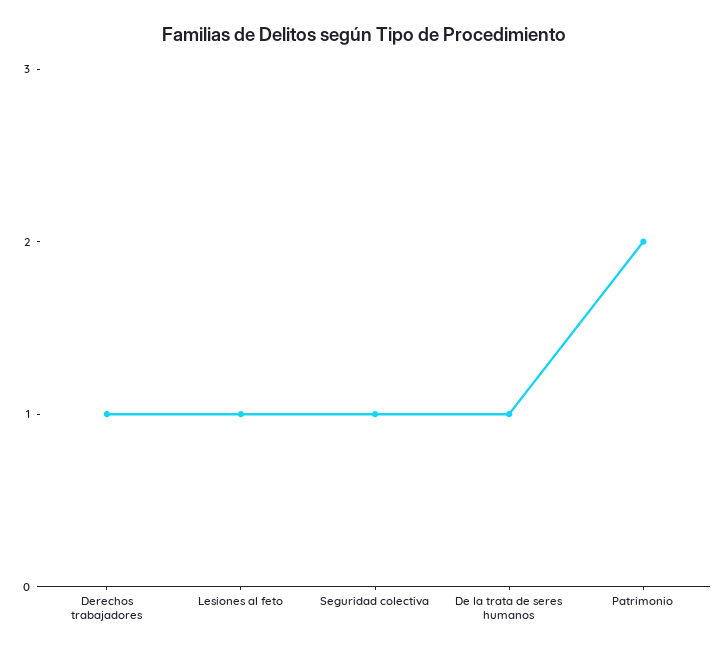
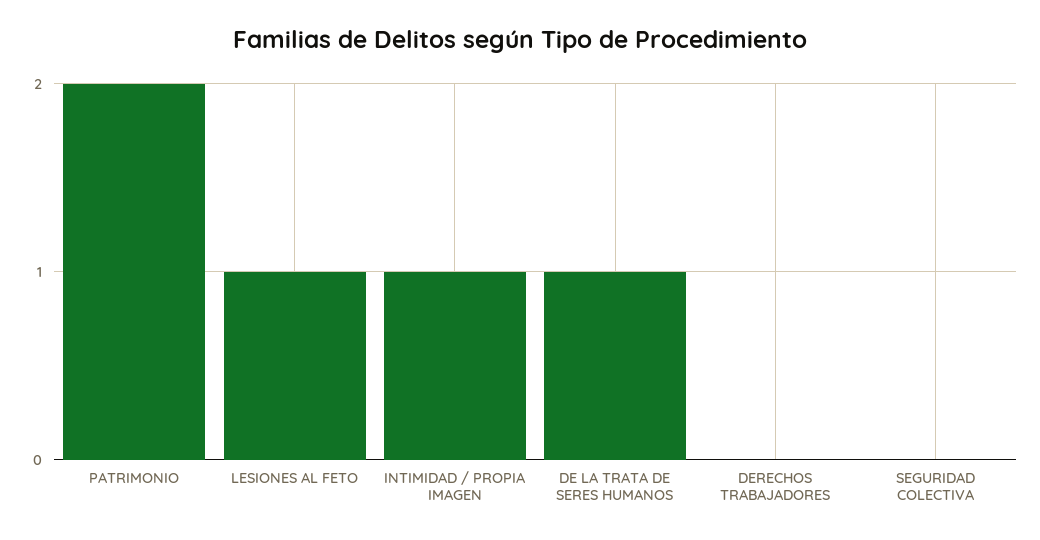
Derechos trabajadores: 1 -> 0
Seguridad colectiva: 1 -> 0
INTIMIDAD / PROPIA IMAGEN: none -> 1

